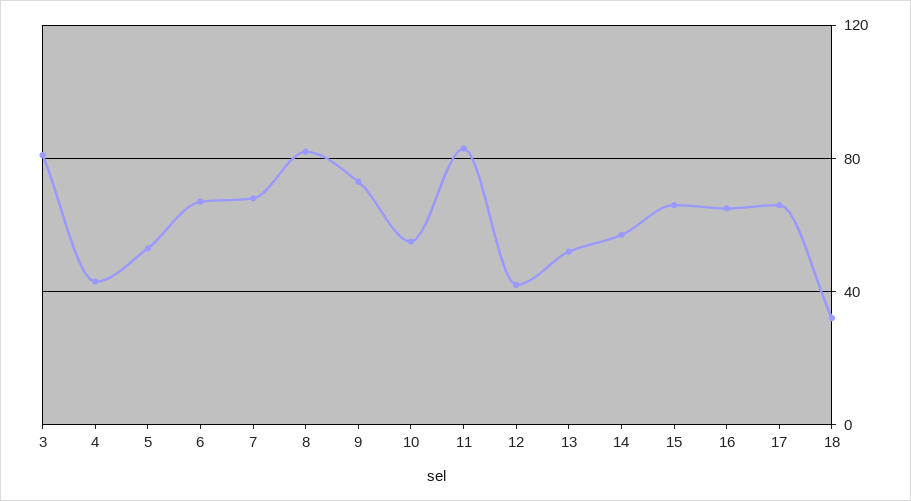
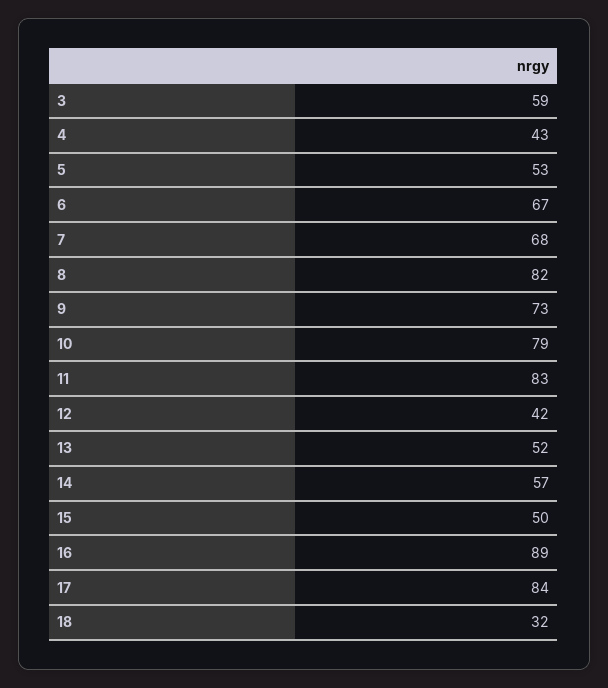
3: 80 -> 59
10: 55 -> 79
15: 65 -> 50
16: 65 -> 89
17: 65 -> 84

